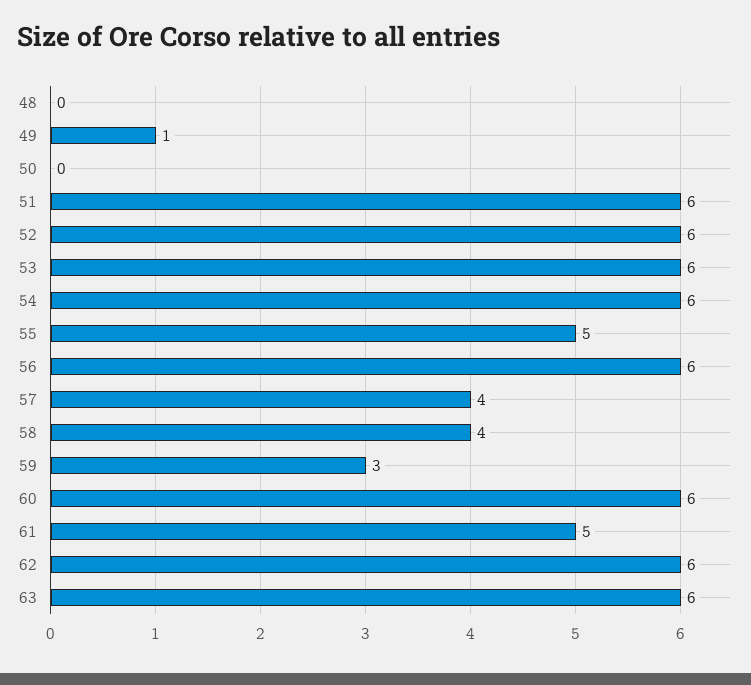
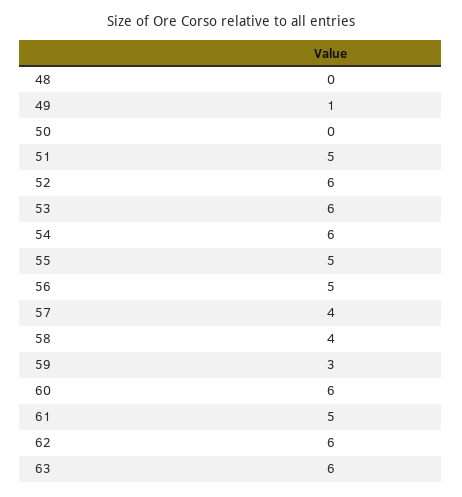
51: 6 -> 5
56: 6 -> 5

